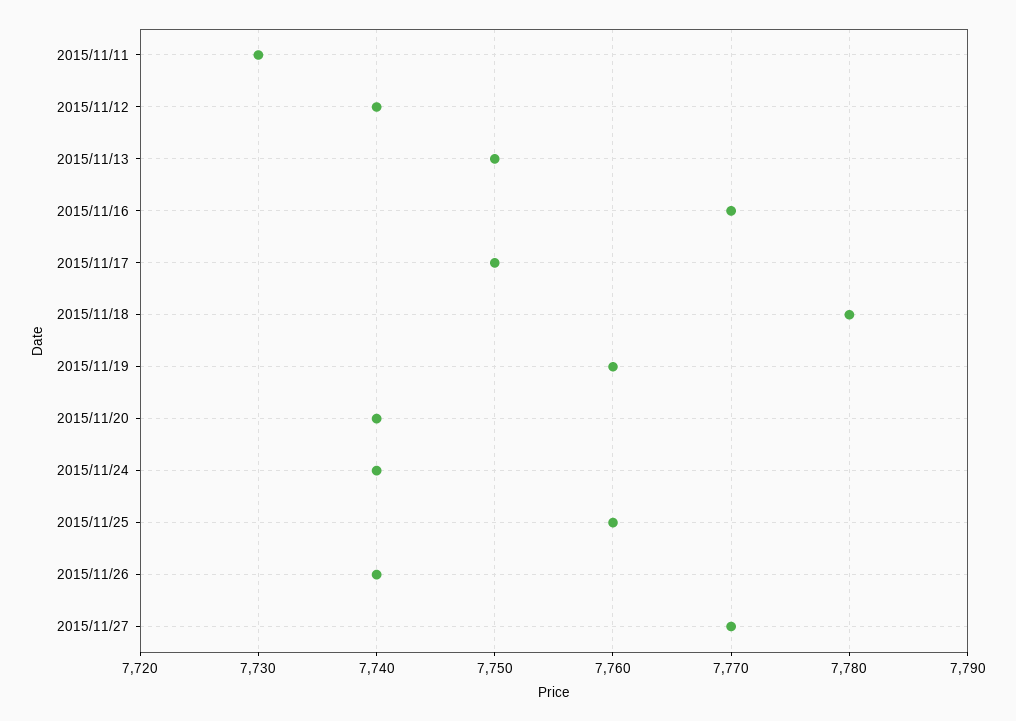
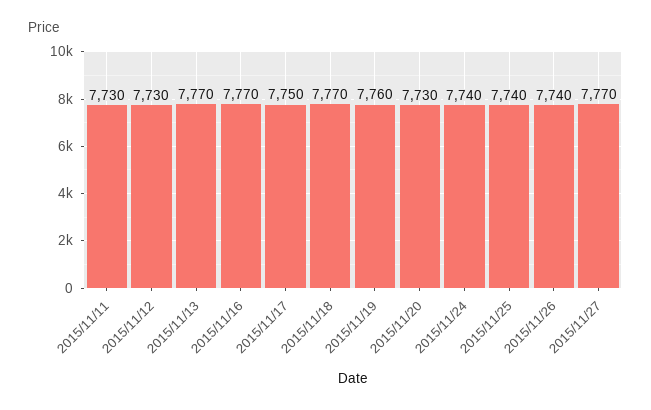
2015/11/12: 7740 -> 7730
2015/11/13: 7750 -> 7770
2015/11/18: 7780 -> 7770
2015/11/20: 7740 -> 7730
2015/11/25: 7760 -> 7740

